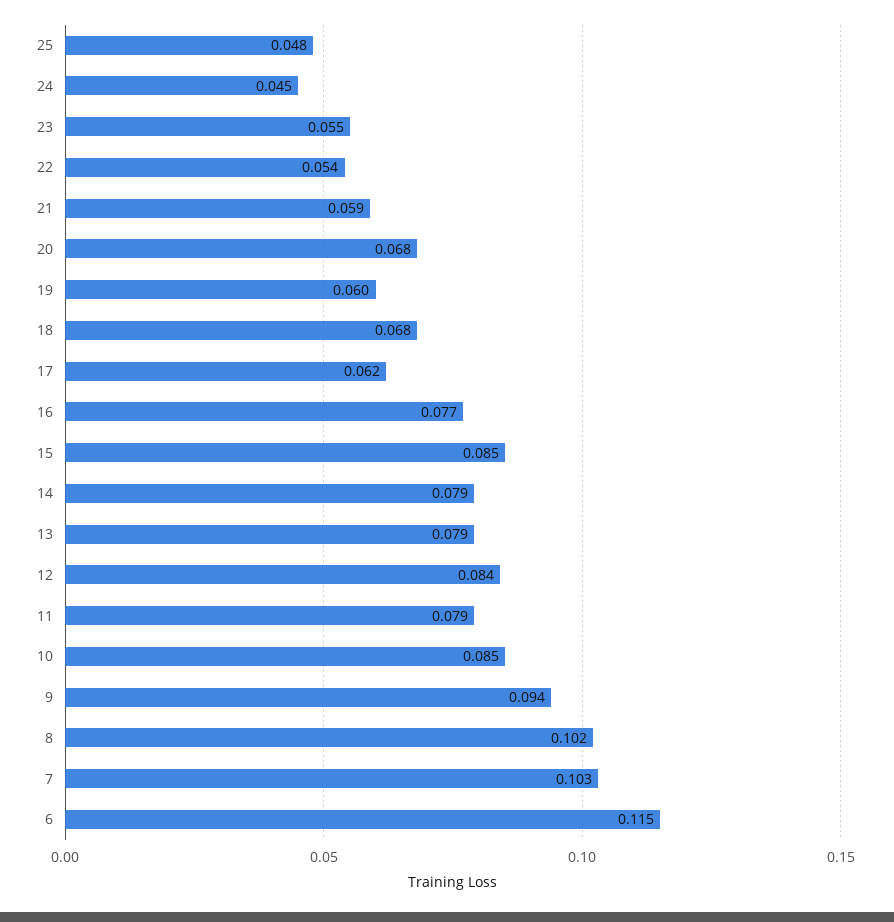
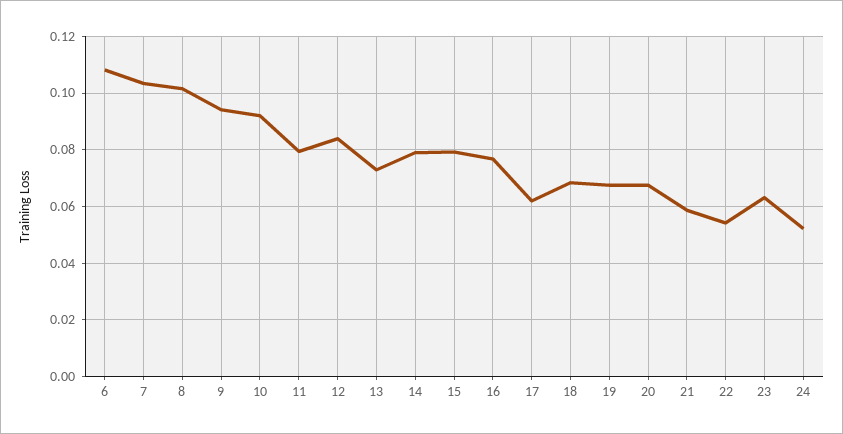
25: 0.048 -> none
24: 0.045 -> 0.0525
23: 0.055 -> 0.0625
19: 0.06 -> 0.0675
15: 0.085 -> 0.08
13: 0.079 -> 0.0725
10: 0.085 -> 0.0925
6: 0.115 -> 0.1075

